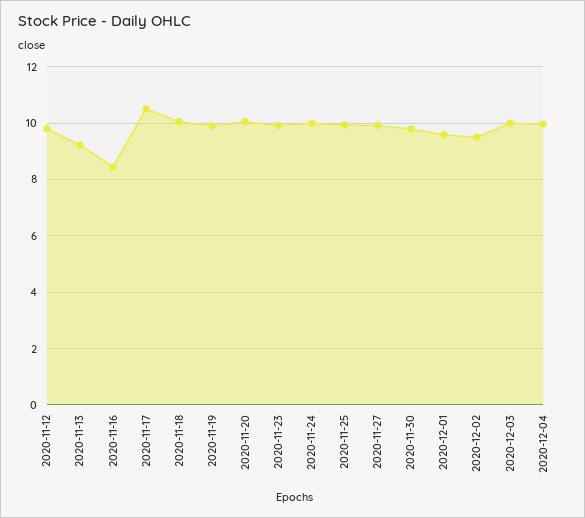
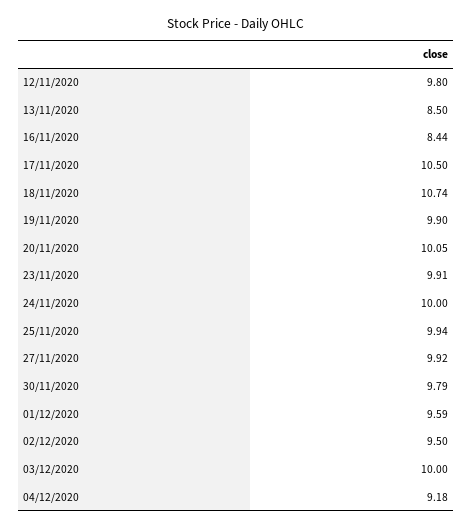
2020-11-13: 9.25 -> 8.5
2020-11-18: 10 -> 10.74
2020-12-04: 10 -> 9.18

